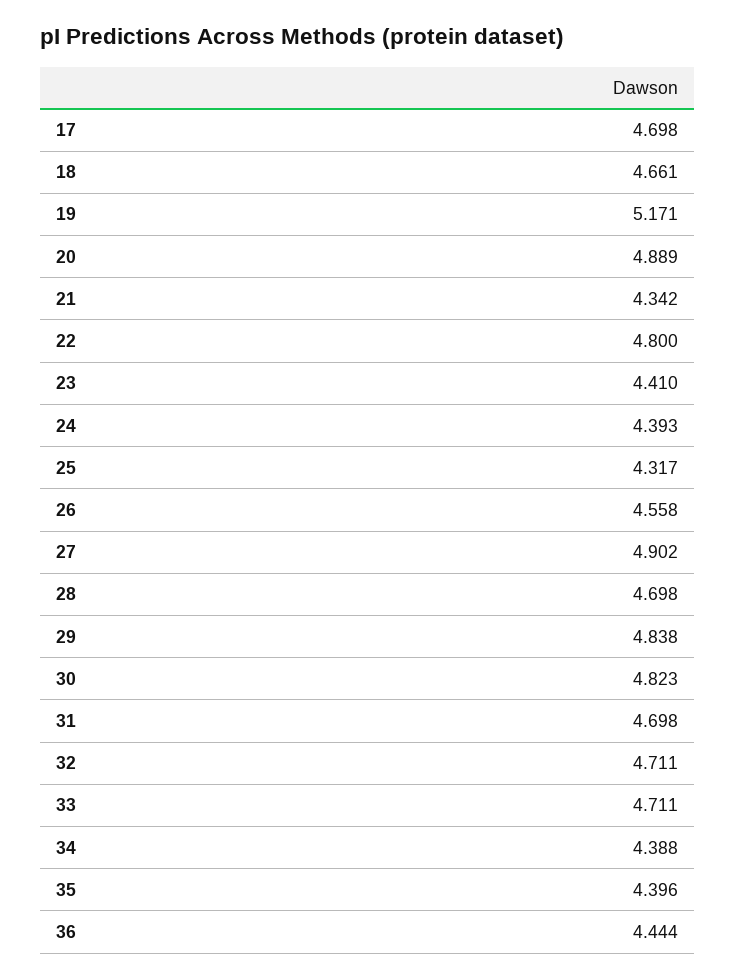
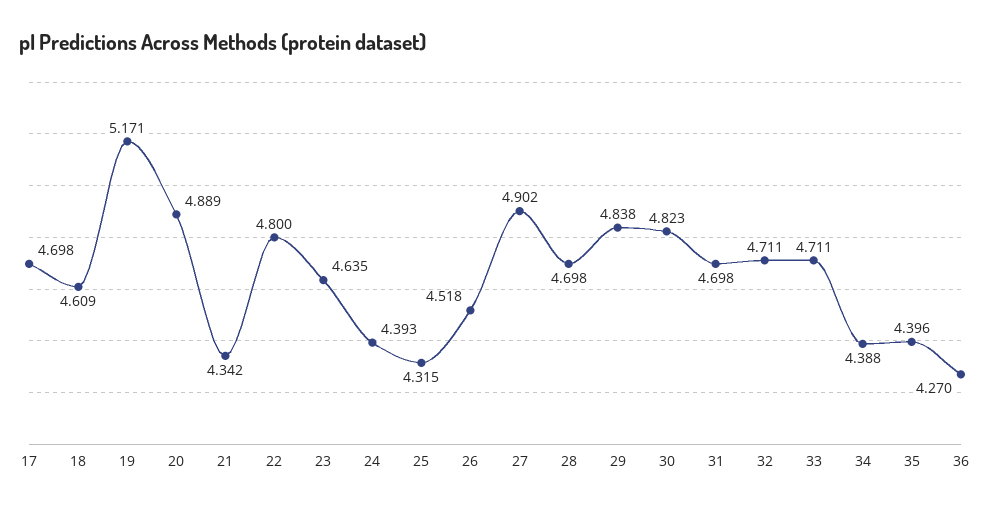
18: 4.661 -> 4.609
23: 4.41 -> 4.635
25: 4.317 -> 4.315
26: 4.558 -> 4.518
36: 4.444 -> 4.27

